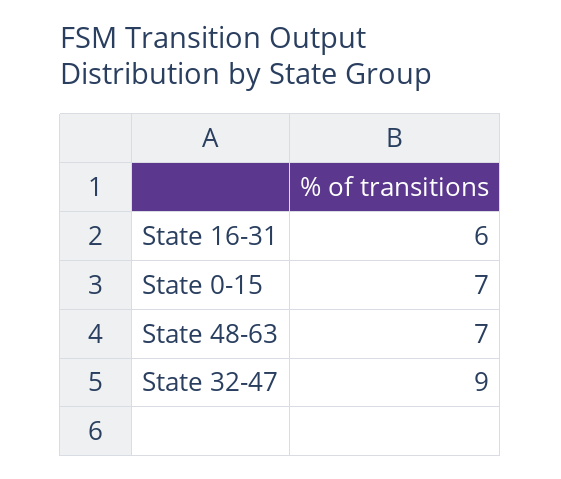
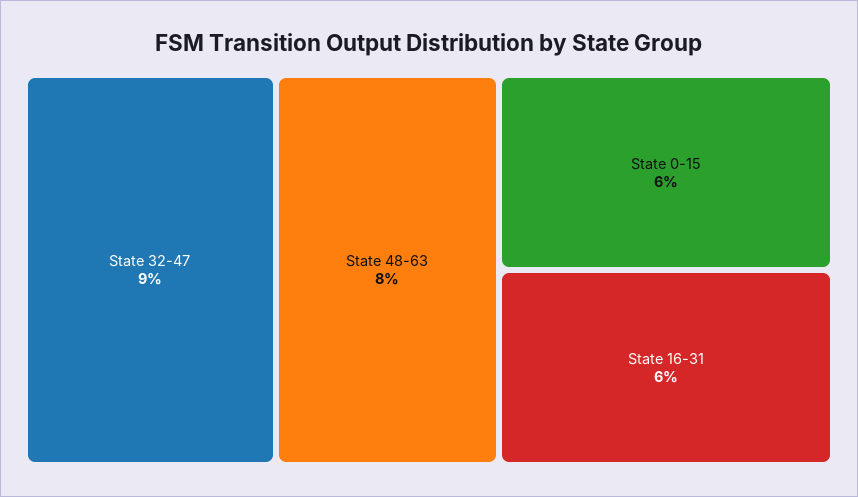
State 0-15: 7 -> 6
State 48-63: 7 -> 8

